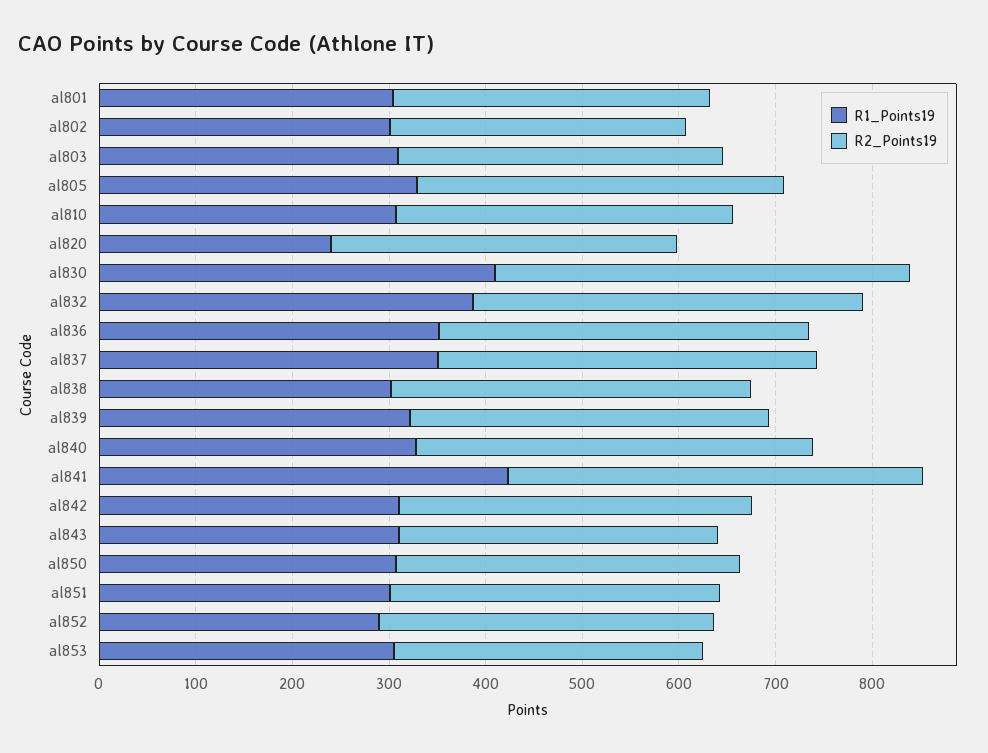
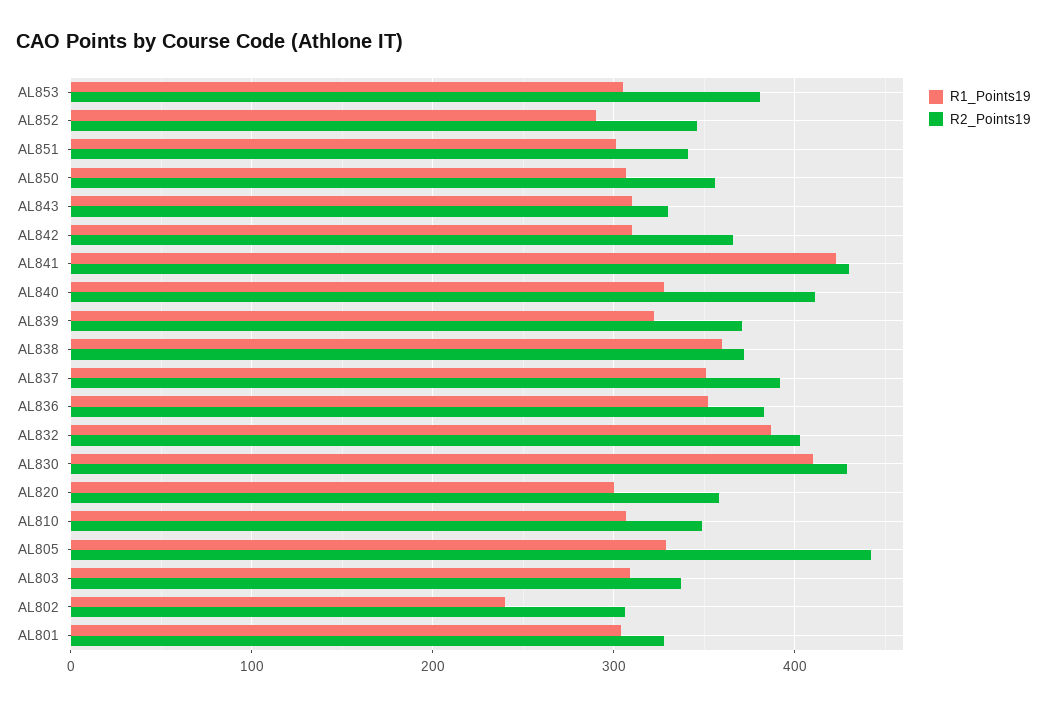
R1_Points19, al802: 300 -> 240
R2_Points19, al805: 380 -> 440
R1_Points19, al820: 240 -> 300
R1_Points19, al838: 300 -> 360
R2_Points19, al853: 320 -> 380

